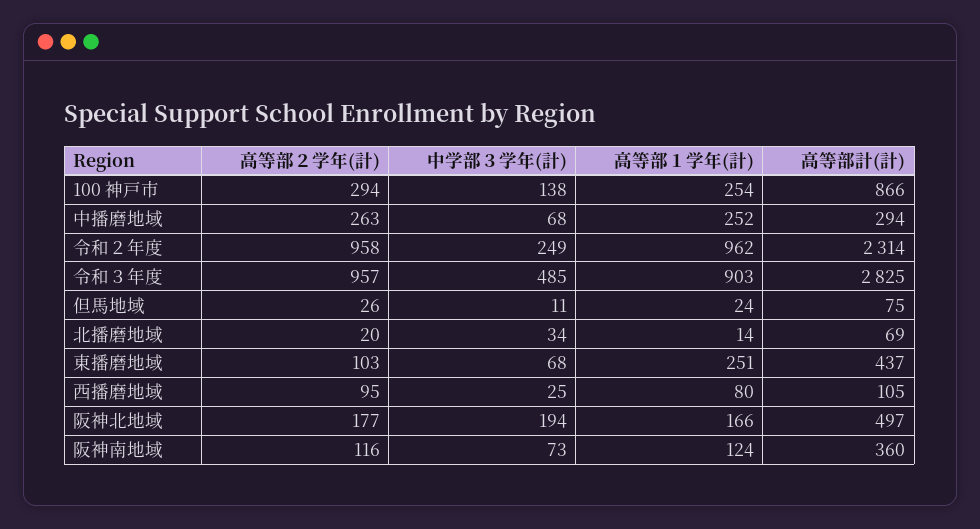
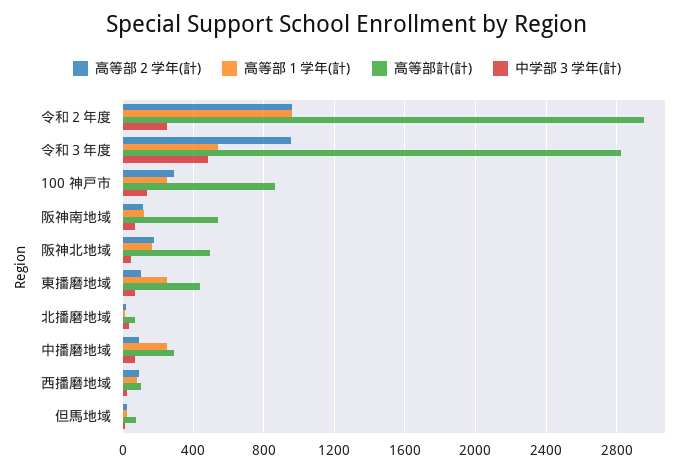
高等部２学年(計), 中播磨地域: 263 -> 100
高等部計(計), 令和２年度: 2314 -> 2950
高等部１学年(計), 令和３年度: 903 -> 550
中学部３学年(計), 阪神北地域: 194 -> 50
高等部計(計), 阪神南地域: 360 -> 550

